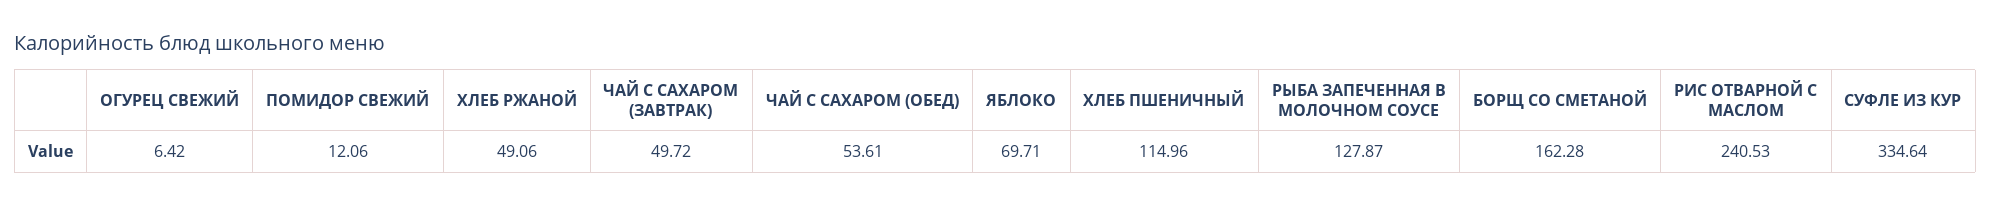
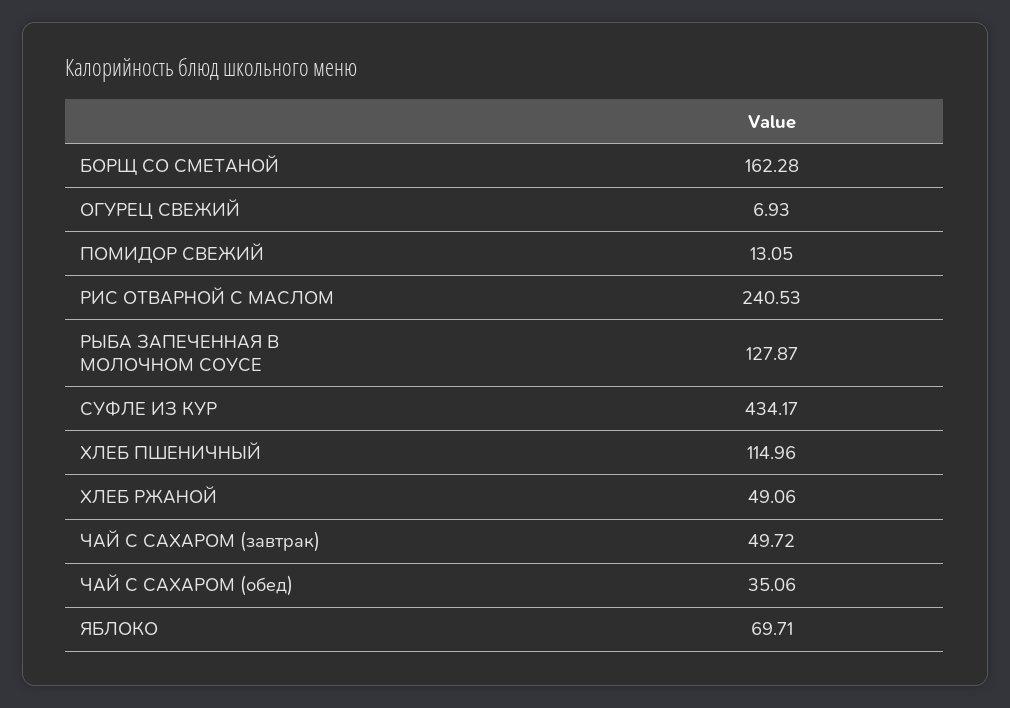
ОГУРЕЦ СВЕЖИЙ: 6.42 -> 6.93
ПОМИДОР СВЕЖИЙ: 12.06 -> 13.05
ЧАЙ С САХАРОМ (ОБЕД): 53.61 -> 35.06
СУФЛЕ ИЗ КУР: 334.64 -> 434.17

